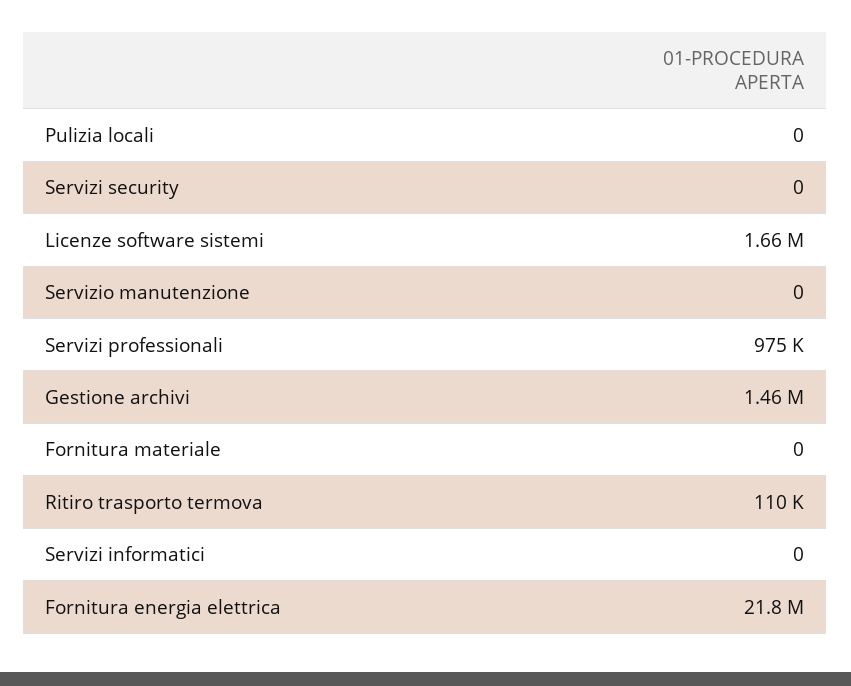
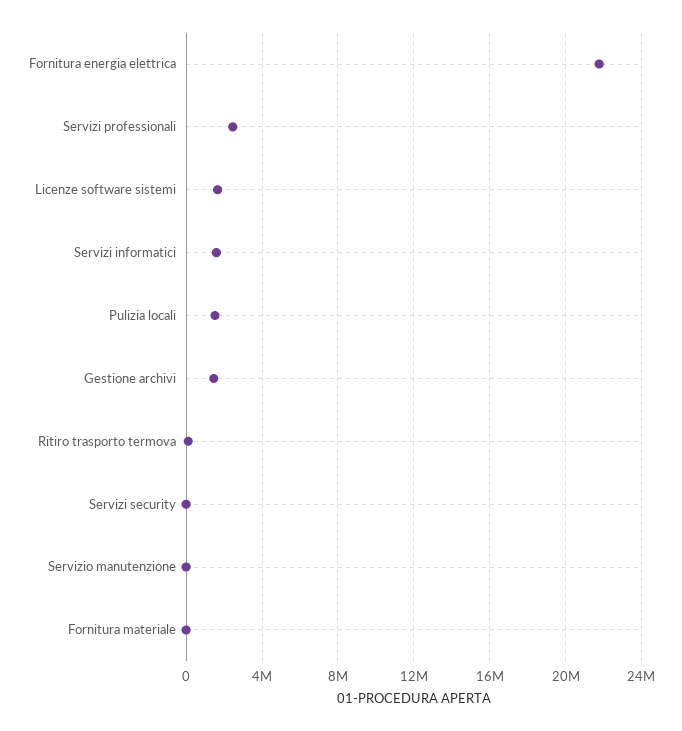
Pulizia locali: 0 -> 1500000
Servizi professionali: 975000 -> 2500000
Servizi informatici: 0 -> 1500000

